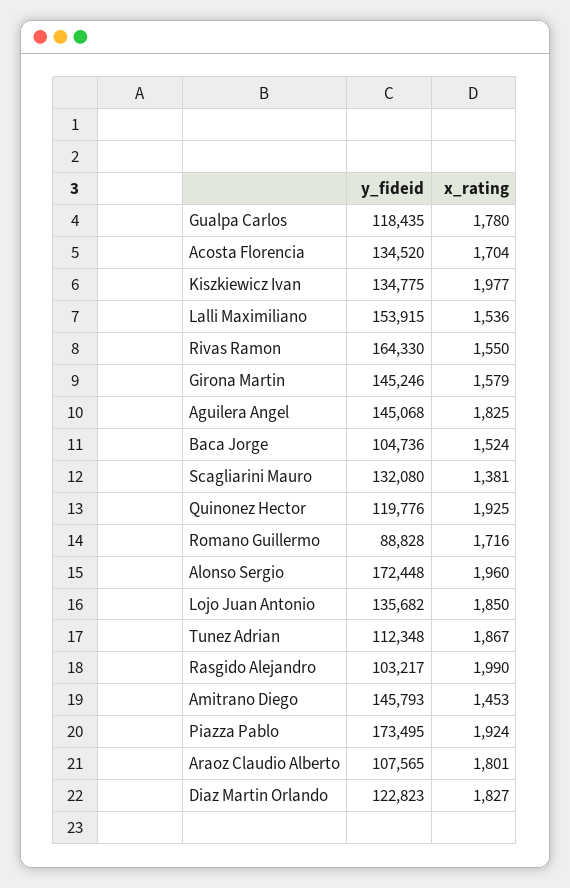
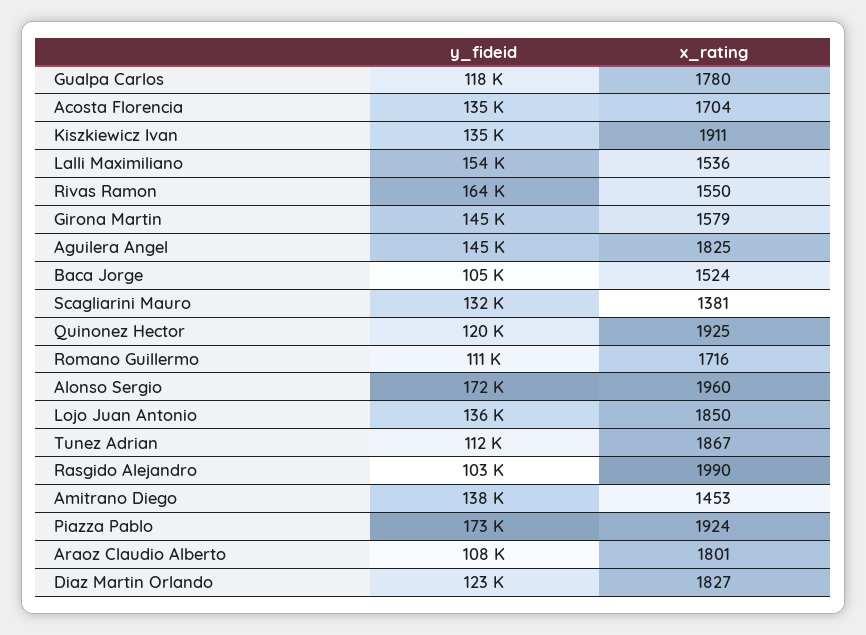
x_rating, Kiszkiewicz Ivan: 1977 -> 1911
y_fideid, Romano Guillermo: 88828 -> 111000
y_fideid, Amitrano Diego: 145793 -> 138000

